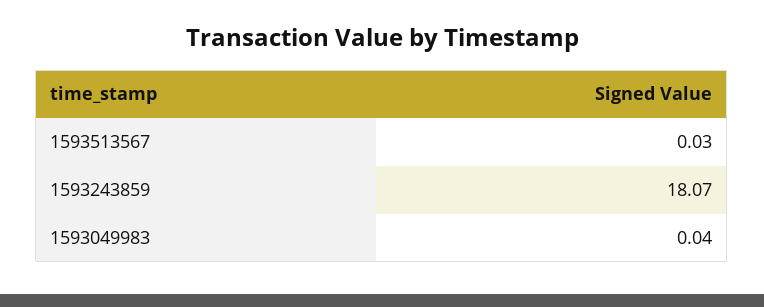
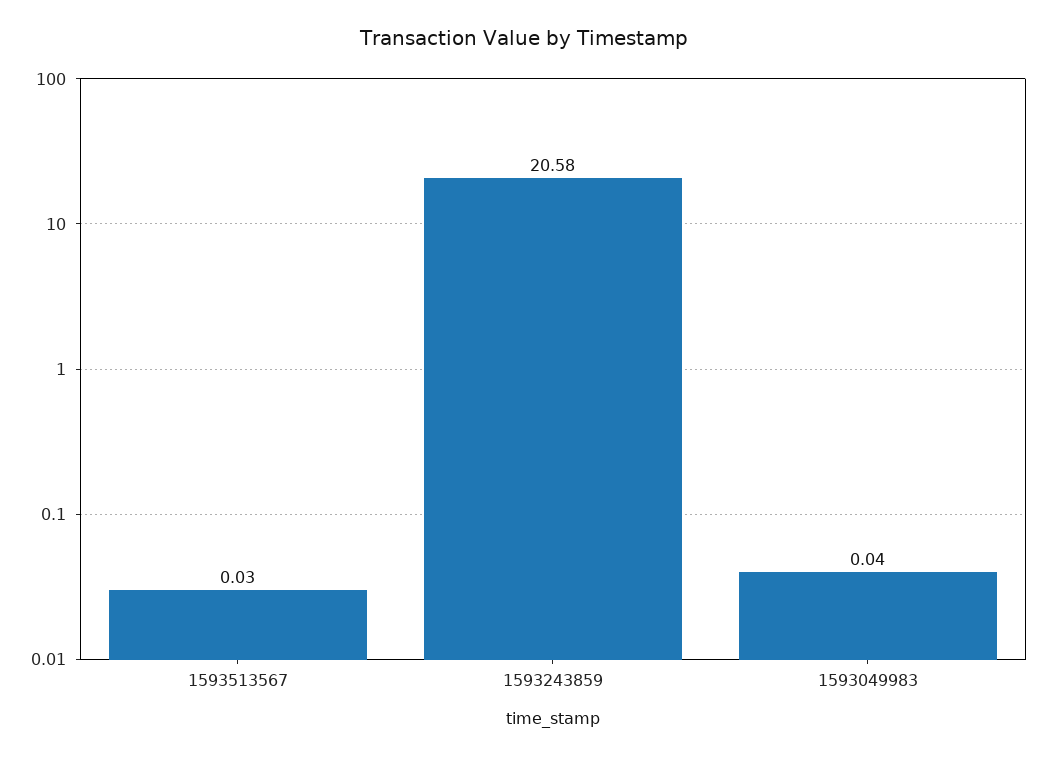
1593243859: 18.07 -> 20.58

